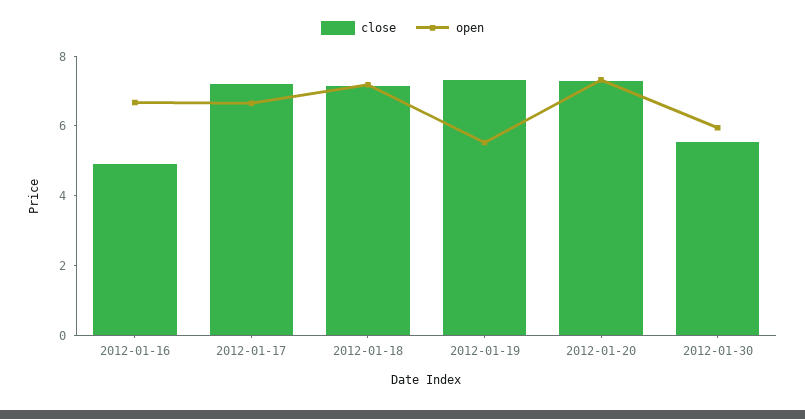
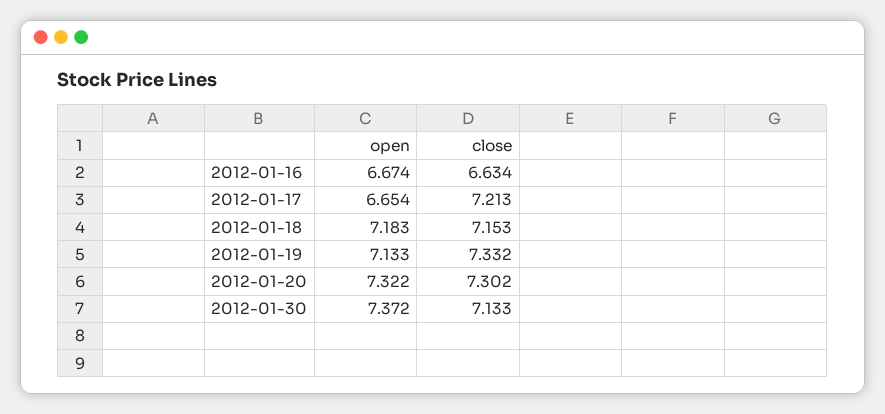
close, 2012-01-16: 5 -> 6.634
open, 2012-01-19: 5.5 -> 7.133
close, 2012-01-30: 5.5 -> 7.133
open, 2012-01-30: 6 -> 7.372

